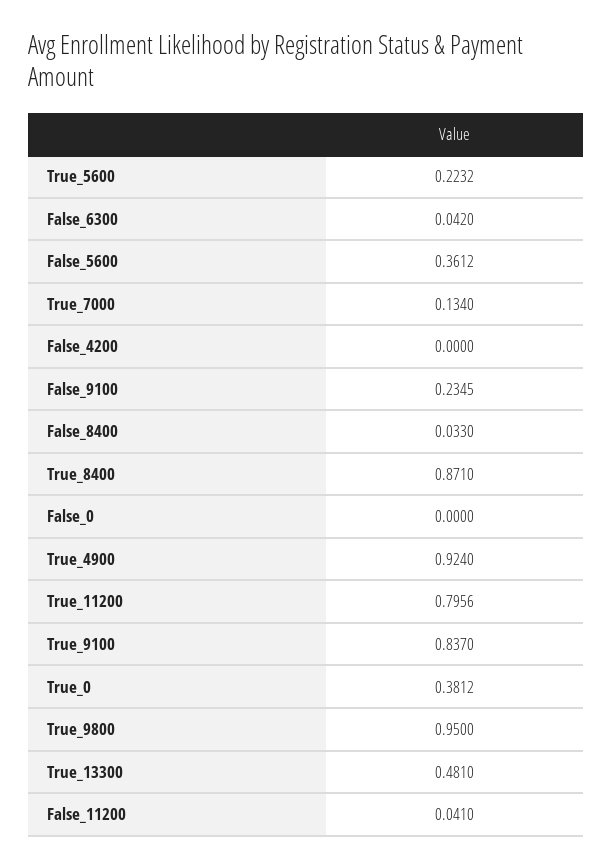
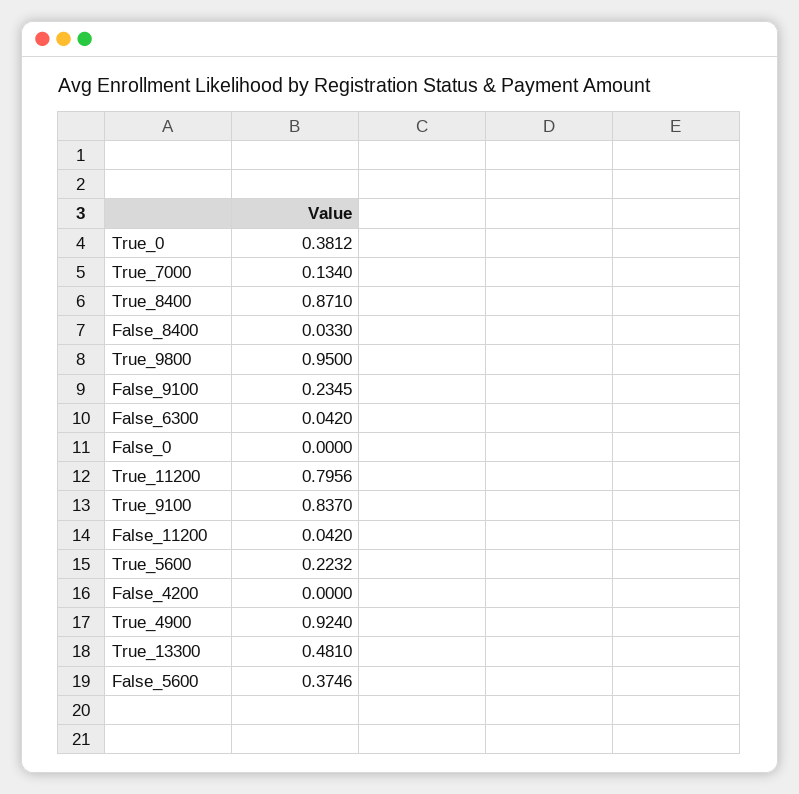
False_5600: 0.3612 -> 0.3746
False_11200: 0.041 -> 0.042

